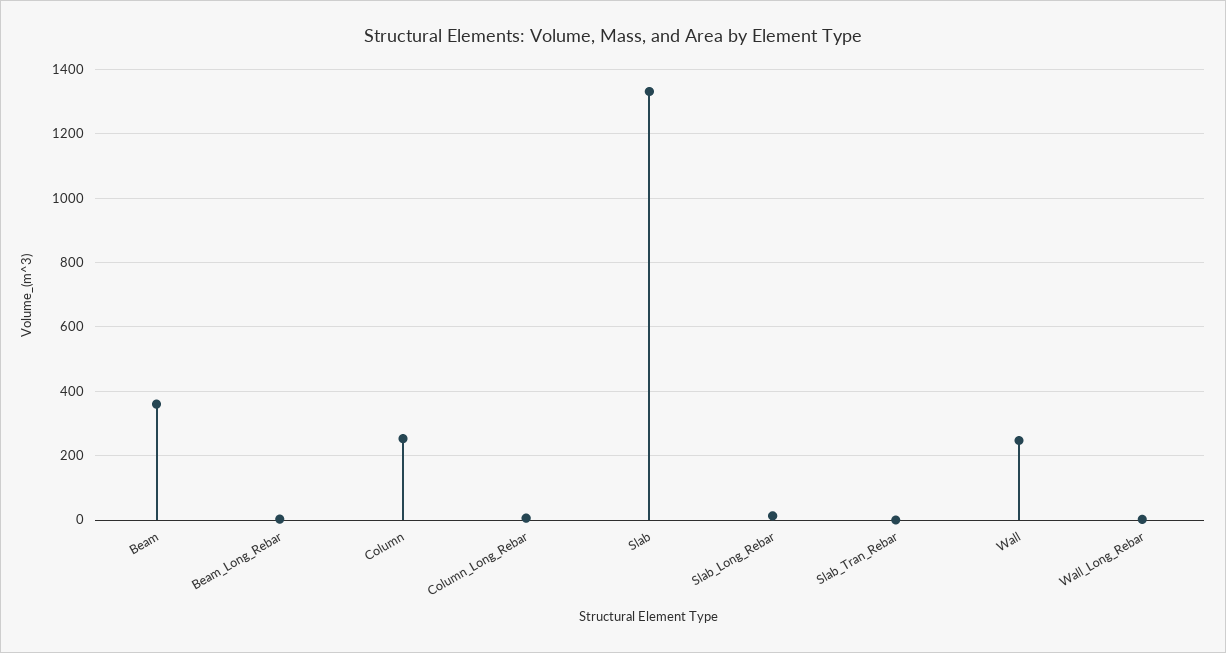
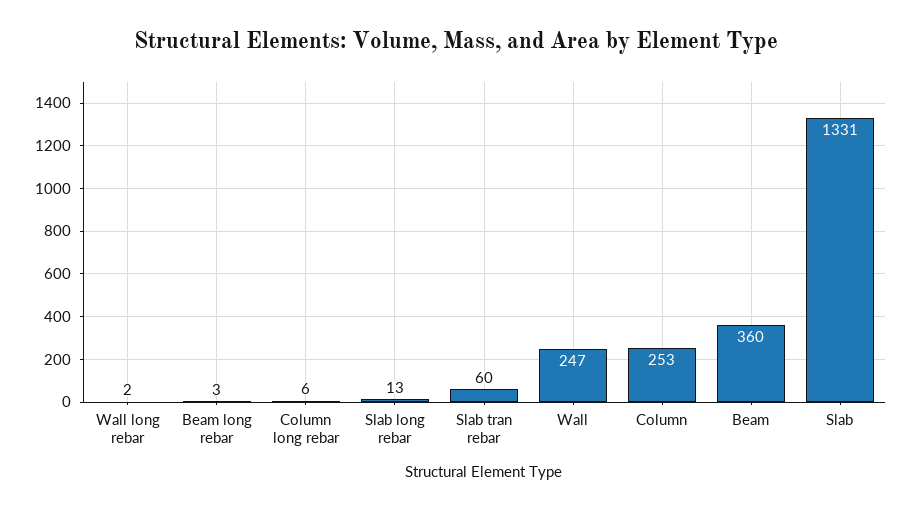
Slab_Tran_Rebar: 0 -> 60

